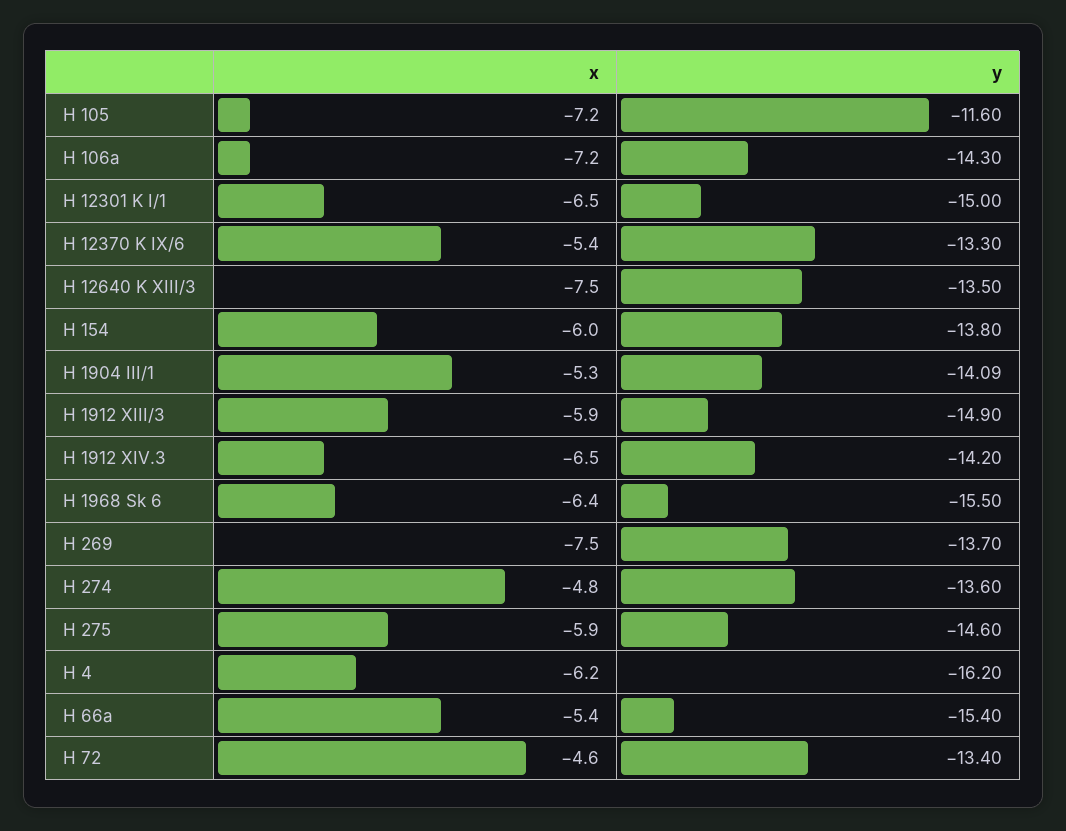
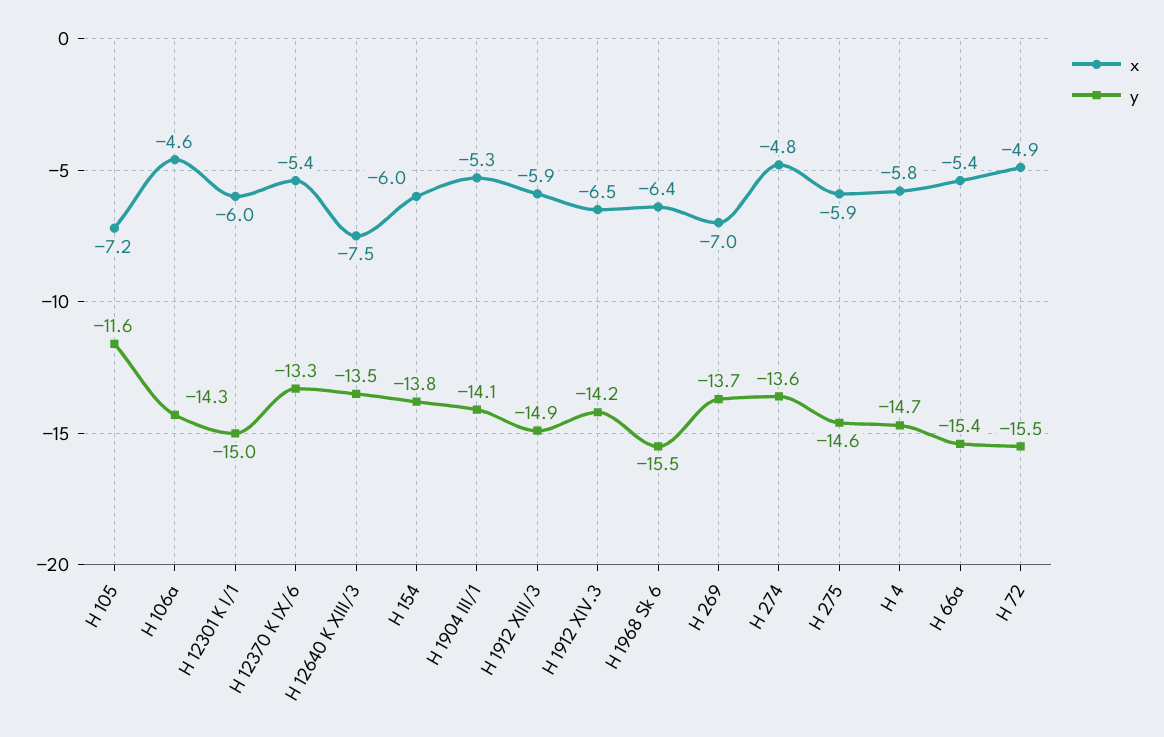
x, H 106a: -7.2 -> -4.6
x, H 12301 K I/1: -6.5 -> -6
x, H 269: -7.5 -> -7
x, H 4: -6.2 -> -5.8
y, H 4: -16.2 -> -14.7
x, H 72: -4.6 -> -4.9
y, H 72: -13.4 -> -15.5

